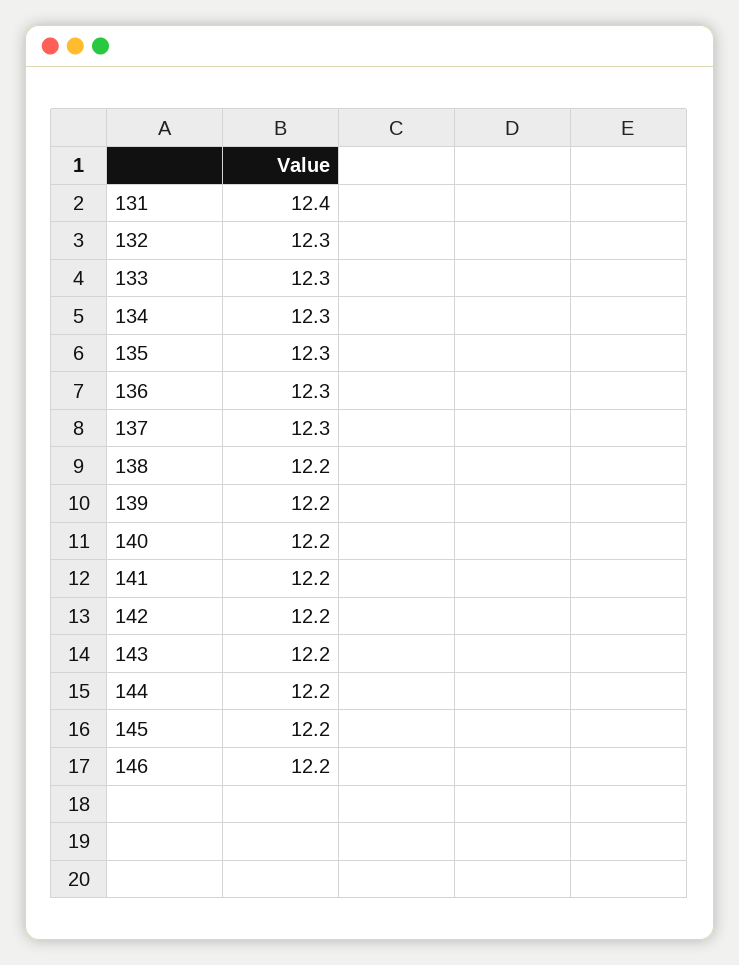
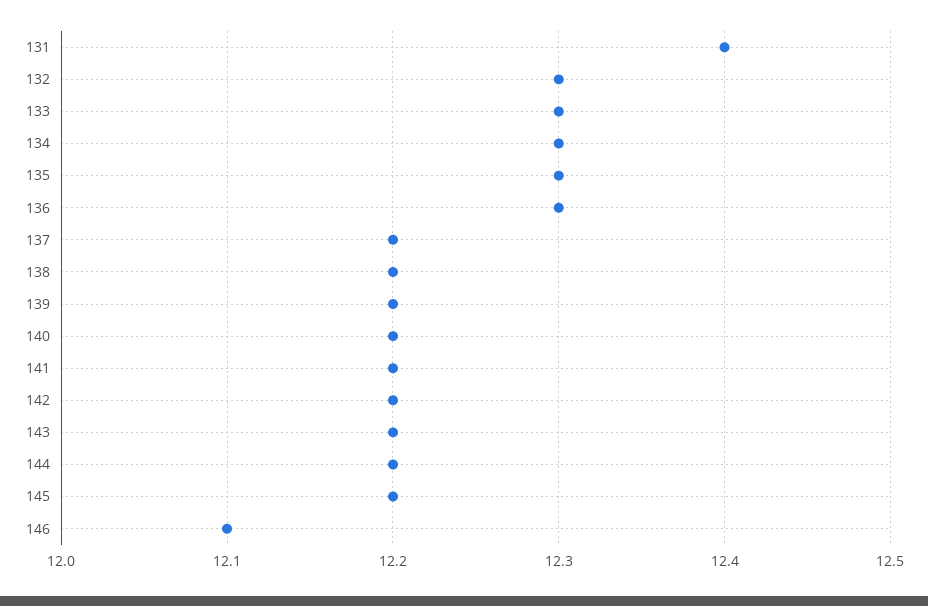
137: 12.3 -> 12.2
146: 12.2 -> 12.1

